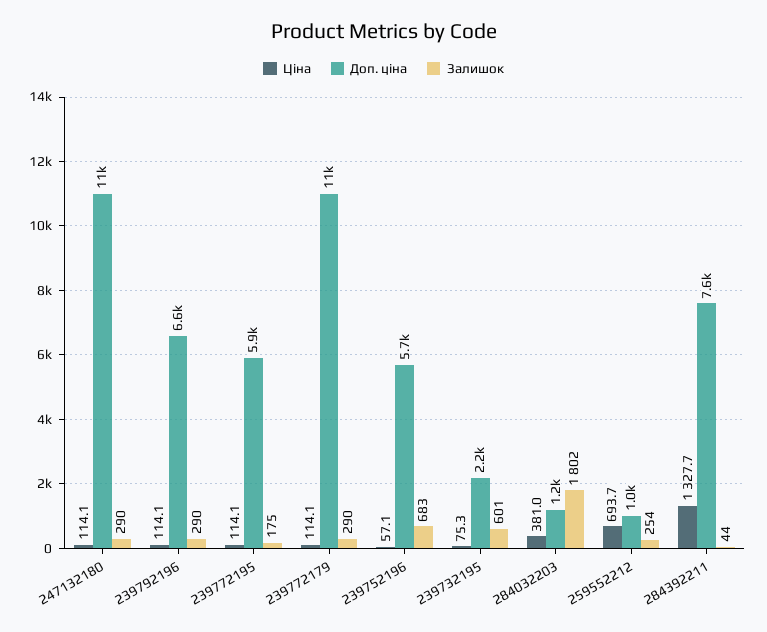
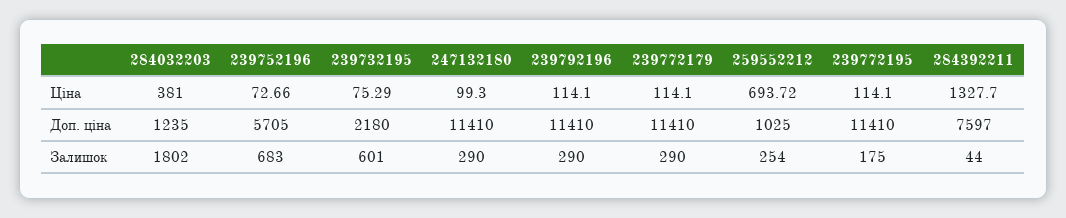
Ціна, 247132180: 114.1 -> 99.3
Доп. ціна, 239792196: 6600 -> 11410
Доп. ціна, 239772195: 5900 -> 11410
Ціна, 239752196: 57.1 -> 72.66

